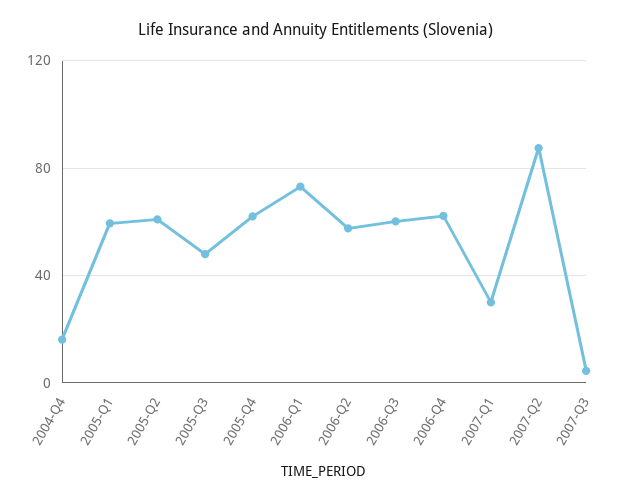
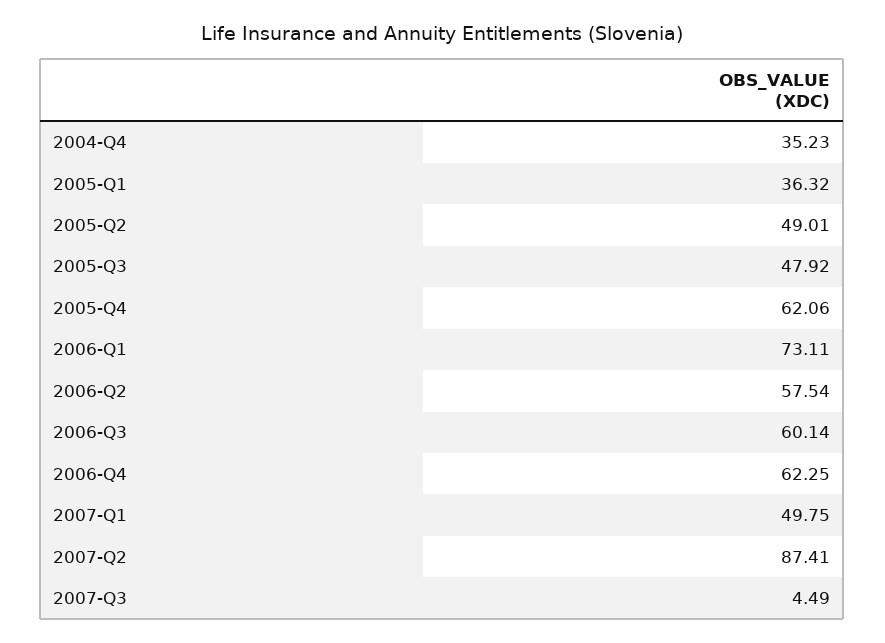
2004-Q4: 15 -> 35.23
2005-Q1: 60 -> 36.32
2005-Q2: 60 -> 49.01
2007-Q1: 30 -> 49.75

